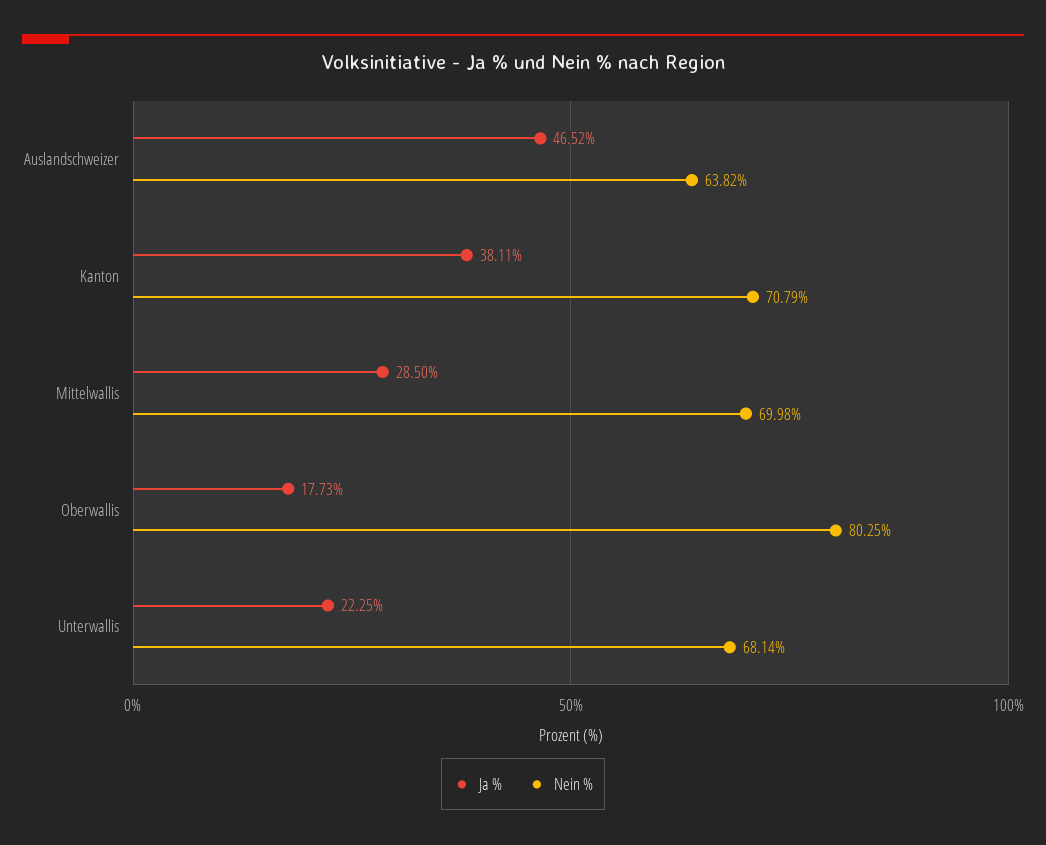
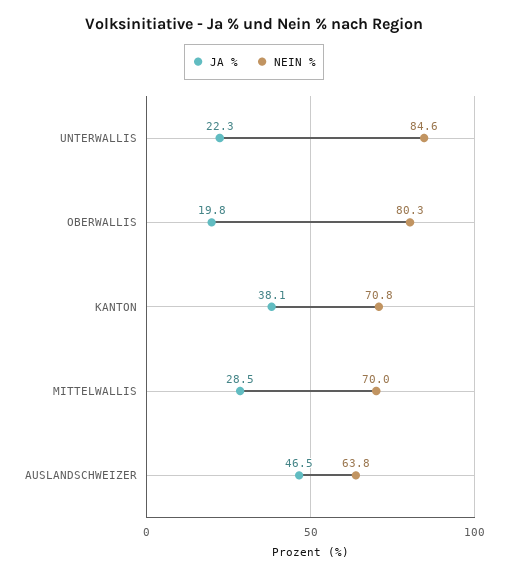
Ja %, Oberwallis: 17.73 -> 19.8
Nein %, Unterwallis: 68.14 -> 84.6

